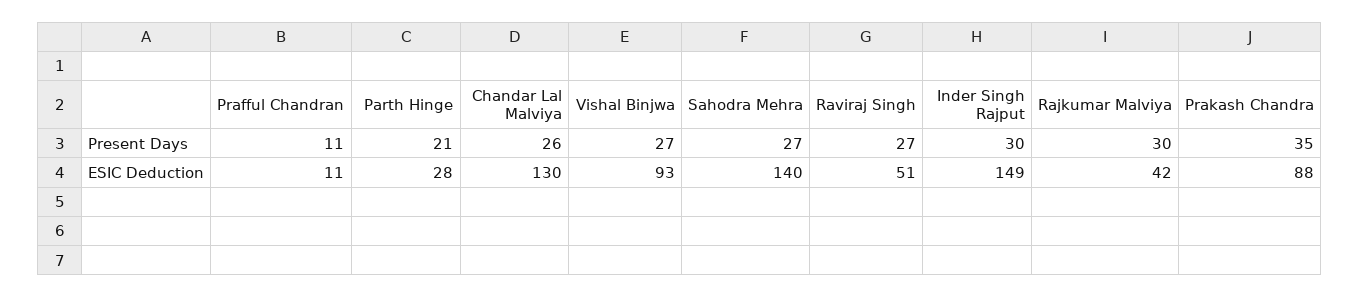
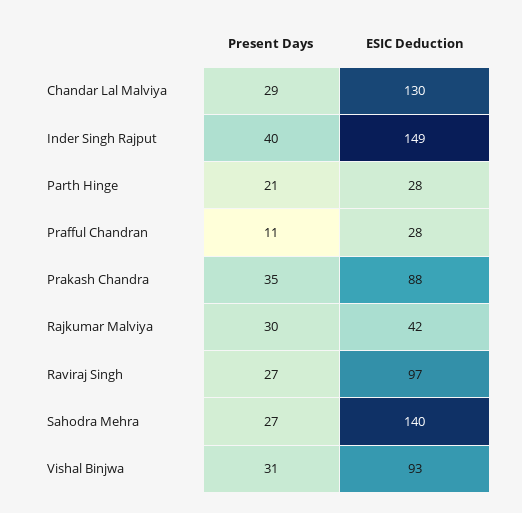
Chandar Lal Malviya, Present Days: 26 -> 29
Vishal Binjwa, Present Days: 27 -> 31
Inder Singh Rajput, Present Days: 30 -> 40
Prafful Chandran, ESIC Deduction: 11 -> 28
Raviraj Singh, ESIC Deduction: 51 -> 97

